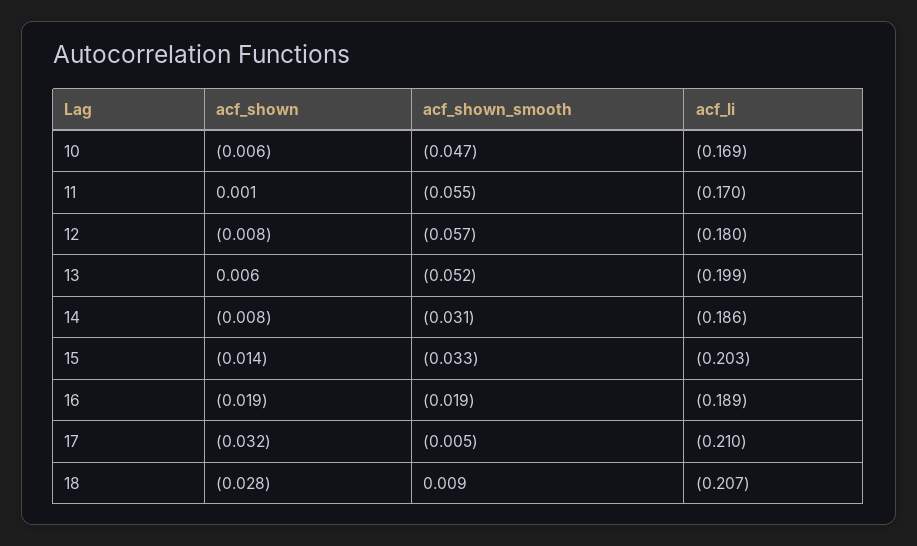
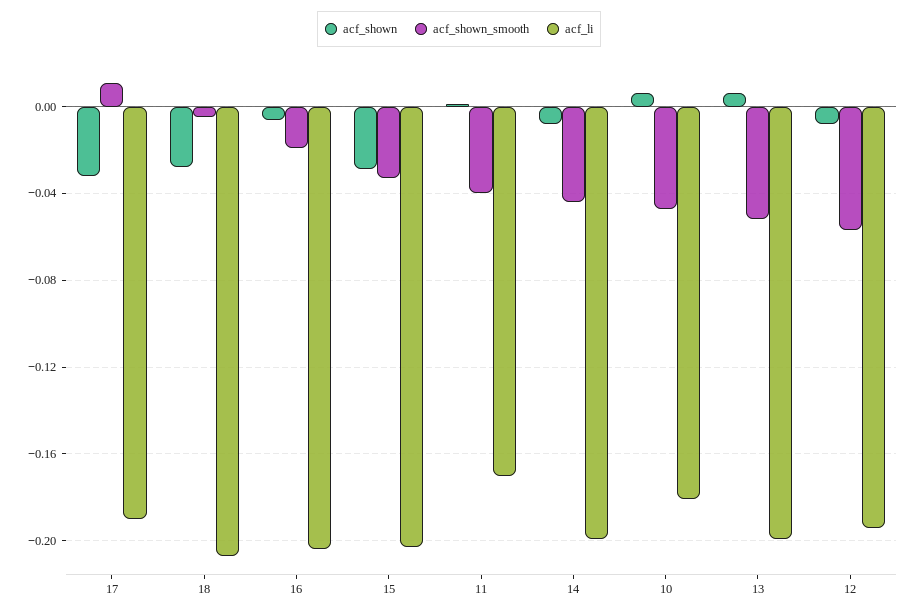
acf_shown, 10: -0.006 -> 0.005
acf_li, 10: -0.169 -> -0.18
acf_shown_smooth, 11: -0.055 -> -0.04
acf_li, 12: -0.18 -> -0.195
acf_shown_smooth, 14: -0.031 -> -0.045
acf_li, 14: -0.186 -> -0.2
acf_shown, 15: -0.014 -> -0.03
acf_shown, 16: -0.019 -> -0.005
acf_li, 16: -0.189 -> -0.205
acf_shown_smooth, 17: -0.005 -> 0.01
acf_li, 17: -0.21 -> -0.19
acf_shown_smooth, 18: 0.009 -> -0.005

